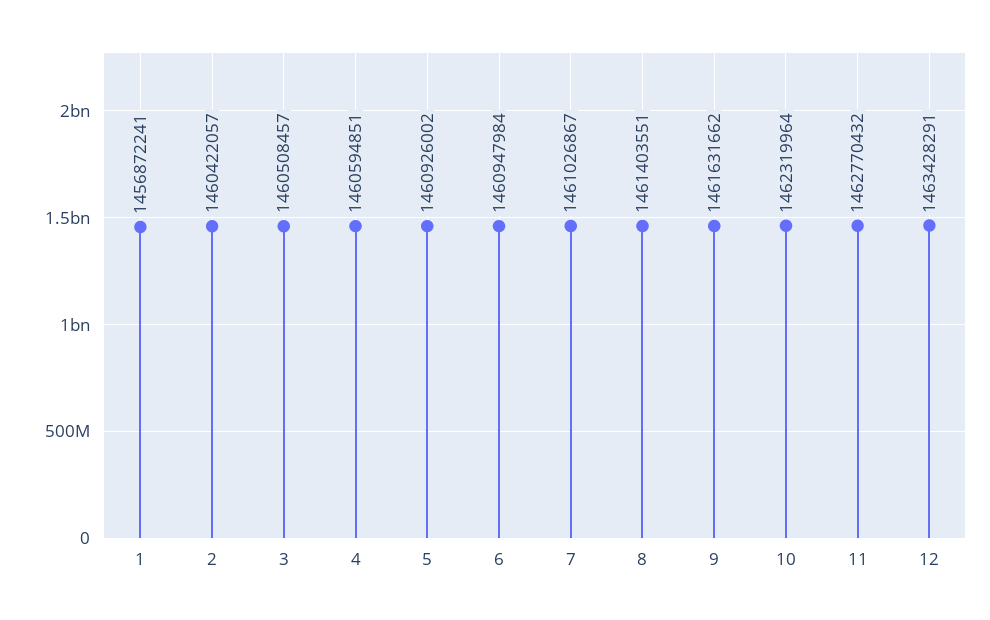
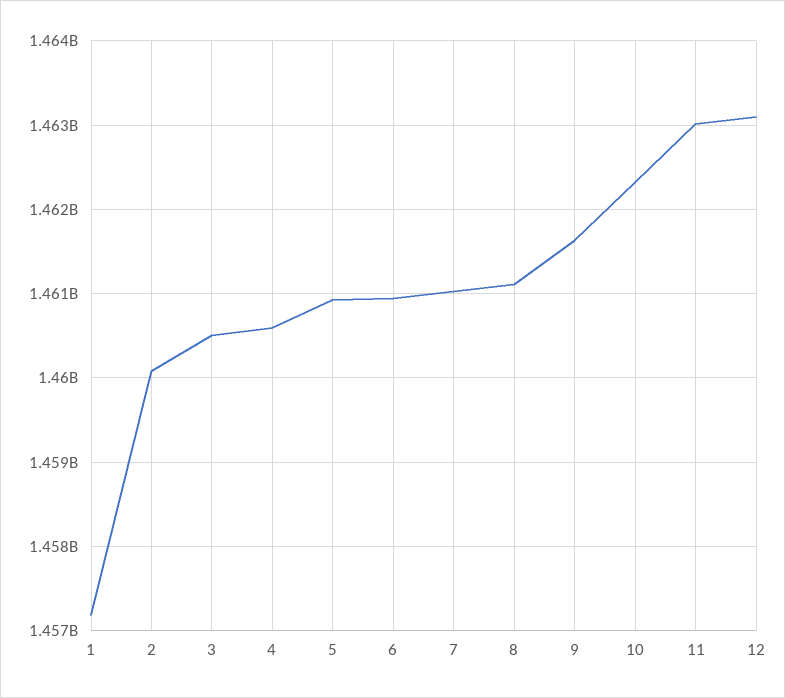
1: 1456872241 -> 1457200000
2: 1460422057 -> 1460100000
8: 1461403551 -> 1461100000
11: 1462770432 -> 1463000000
12: 1463428291 -> 1463100000

